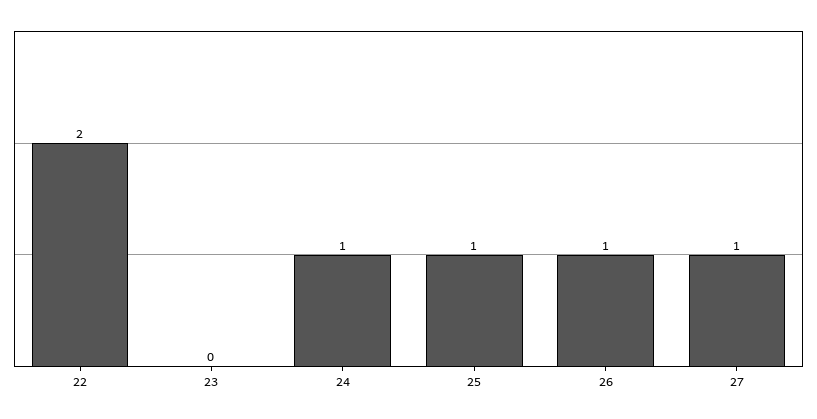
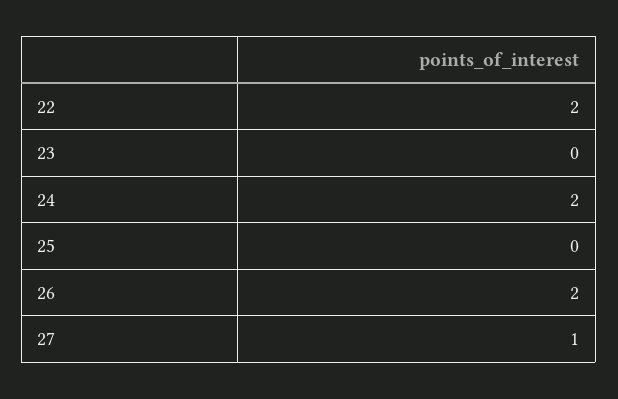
24: 1 -> 2
25: 1 -> 0
26: 1 -> 2

